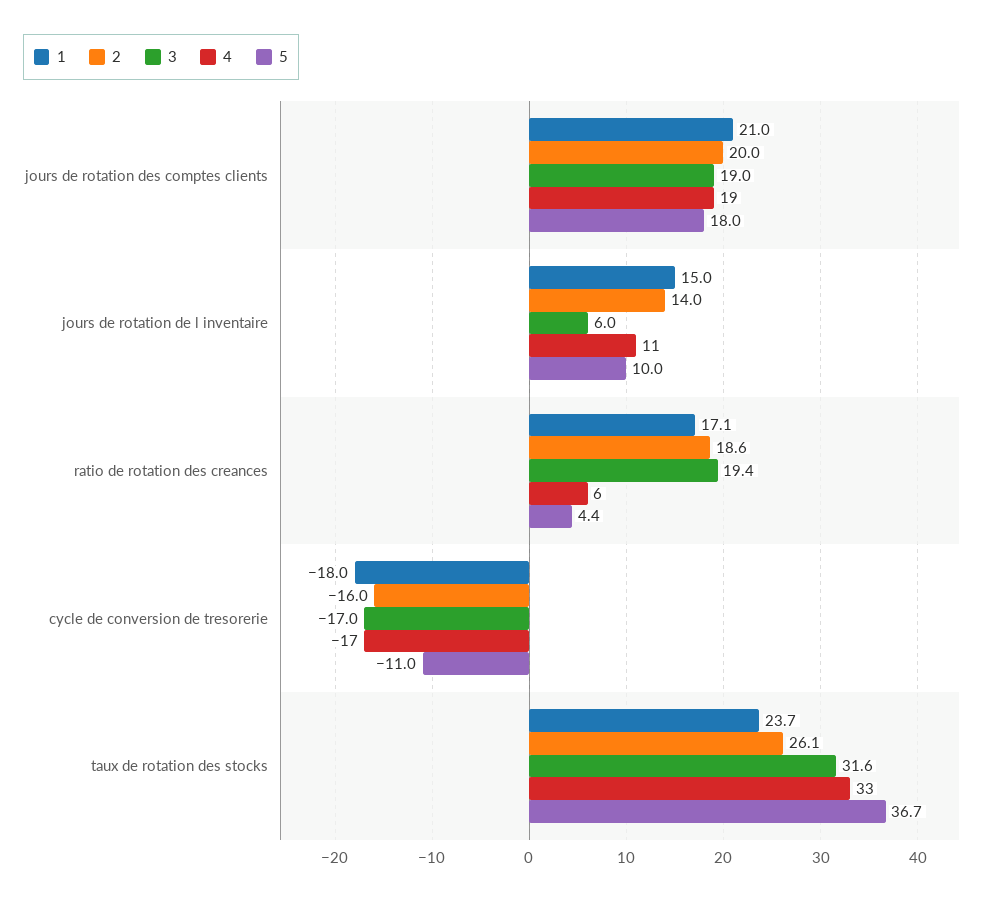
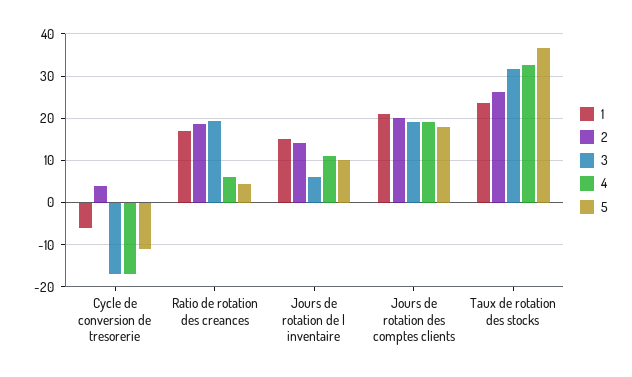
1, cycle de conversion de tresorerie: -18 -> -6
2, cycle de conversion de tresorerie: -16 -> 4

